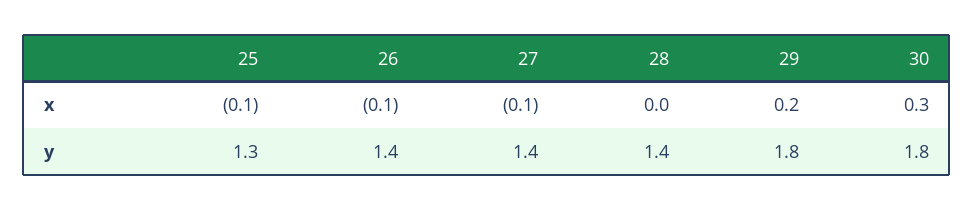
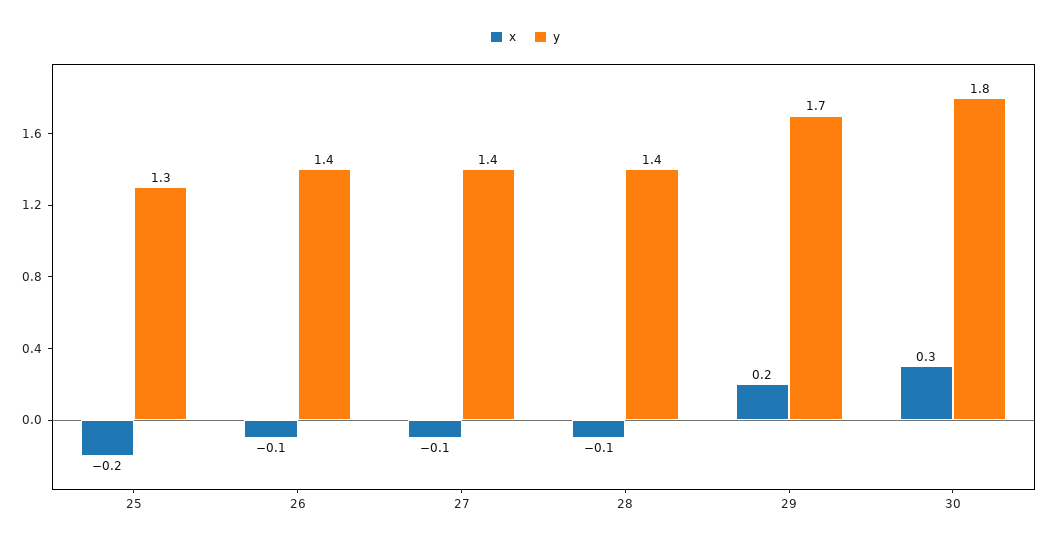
x, 25: -0.1 -> -0.2
x, 28: 0 -> -0.1
y, 29: 1.8 -> 1.7

